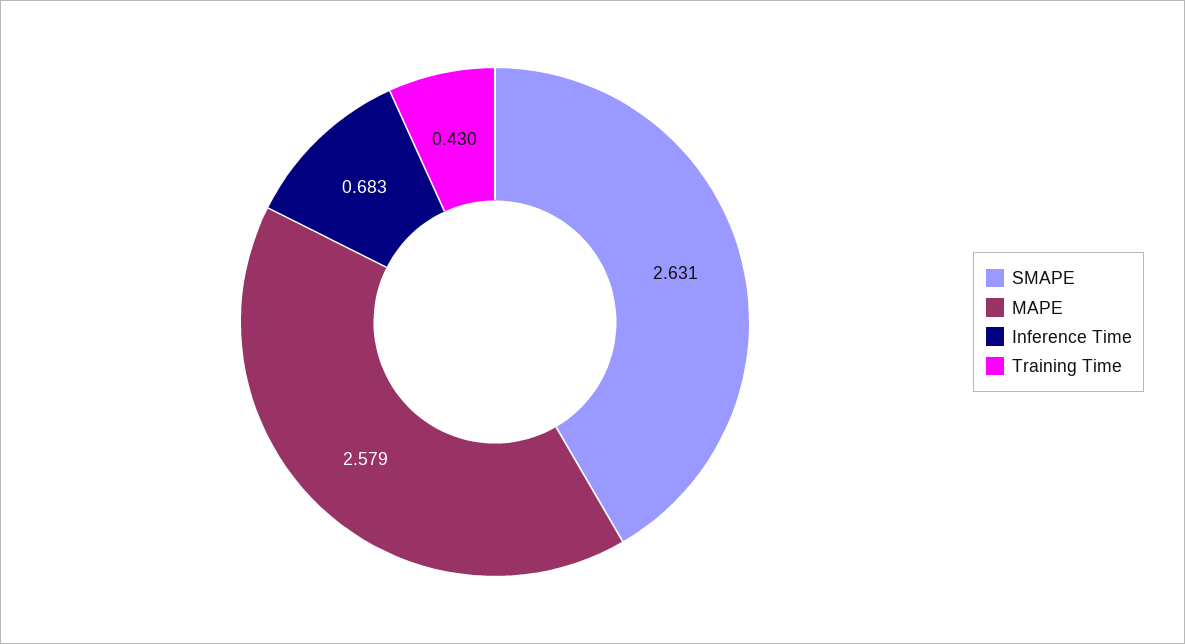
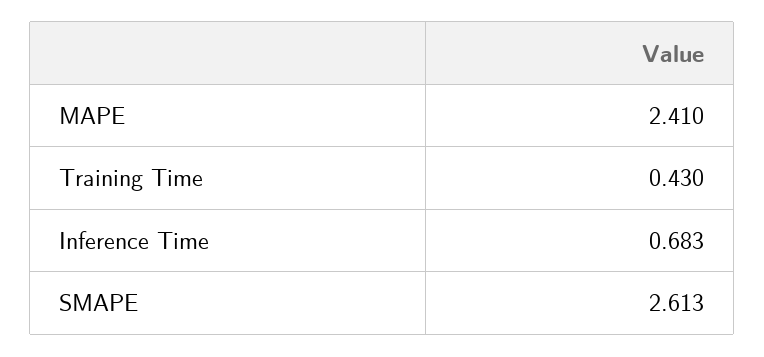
SMAPE: 2.631 -> 2.613
MAPE: 2.579 -> 2.41

